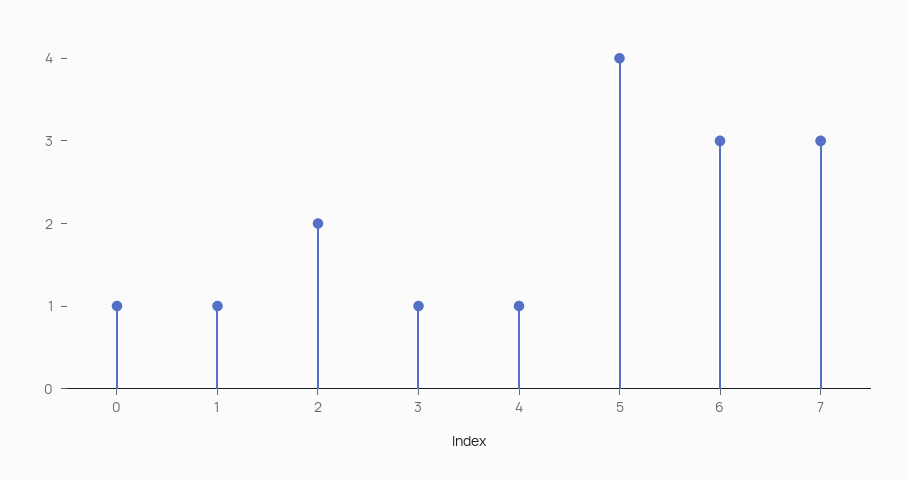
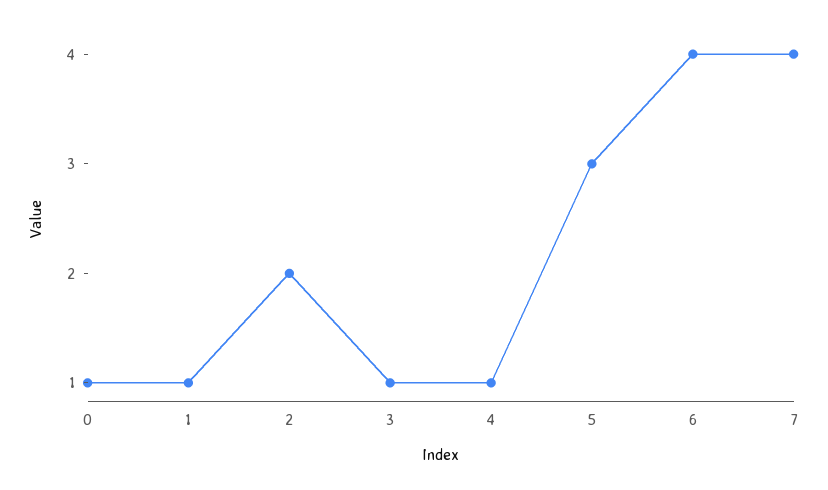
5: 4 -> 3
6: 3 -> 4
7: 3 -> 4

